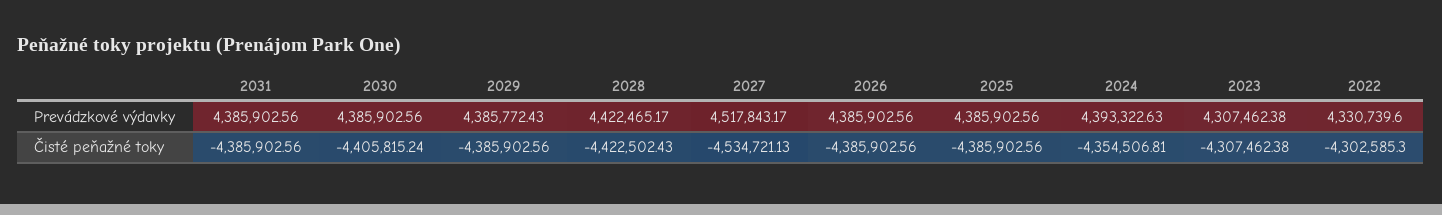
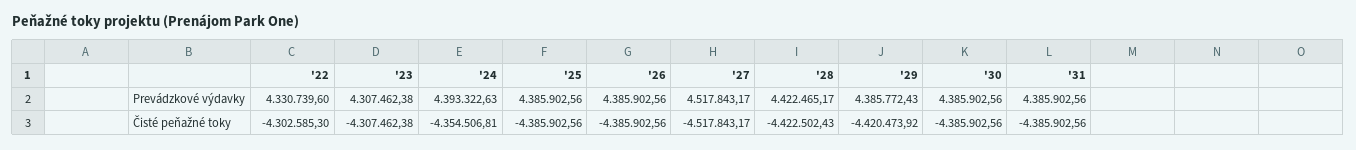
2030, Čisté peňažné toky: -4405815.24 -> -4385902.56
2029, Čisté peňažné toky: -4385902.56 -> -4420473.92
2027, Čisté peňažné toky: -4534721.13 -> -4517843.17

